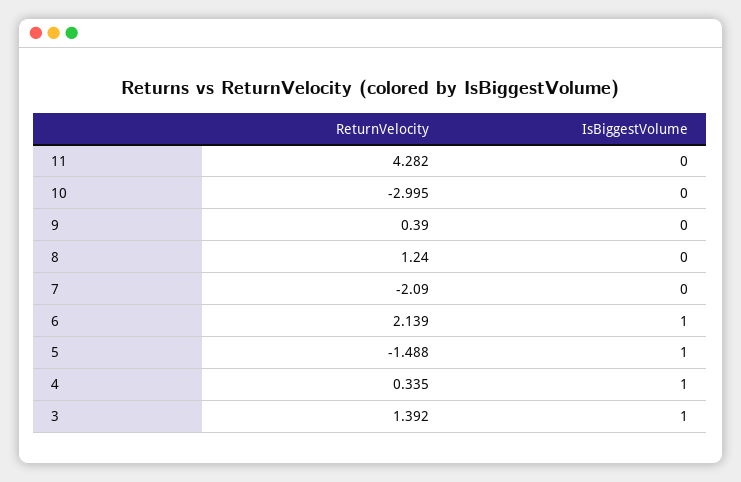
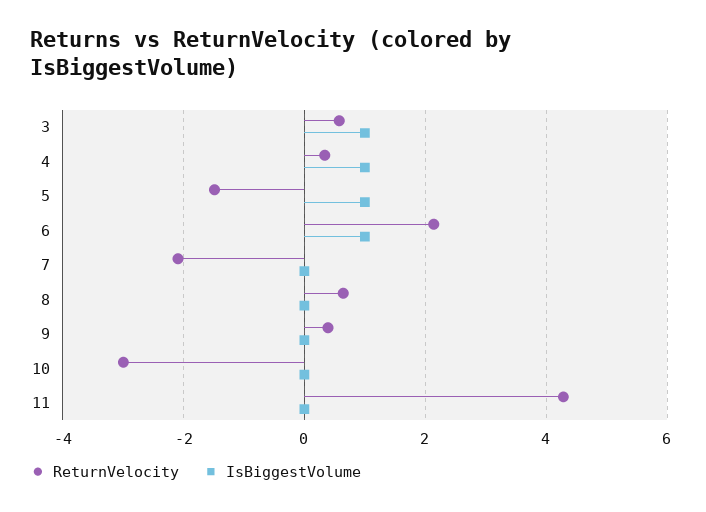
ReturnVelocity, 8: 1.24 -> 0.6
ReturnVelocity, 3: 1.392 -> 0.6

